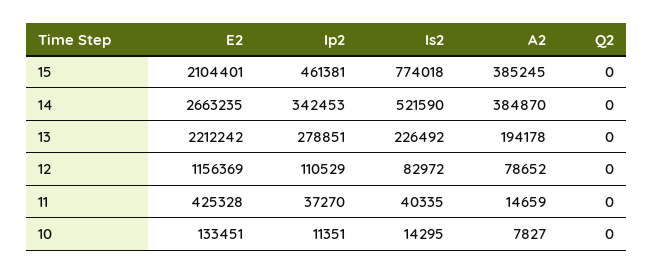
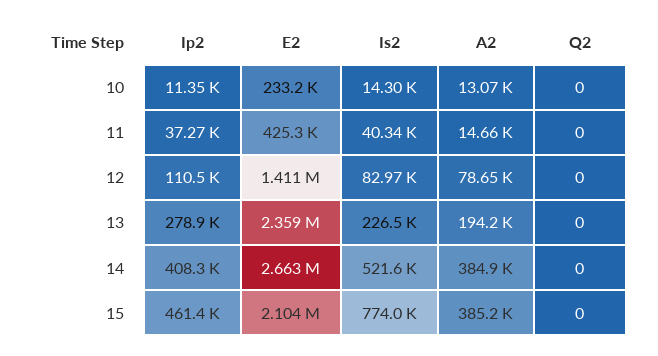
Ip2, 14: 342453 -> 408300
E2, 13: 2212242 -> 2359000
E2, 12: 1156369 -> 1411000
E2, 10: 133451 -> 233200
A2, 10: 7827 -> 13070

